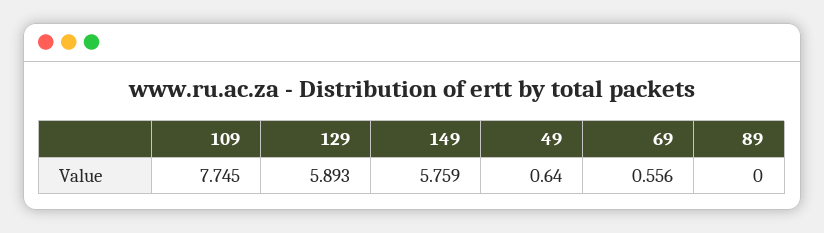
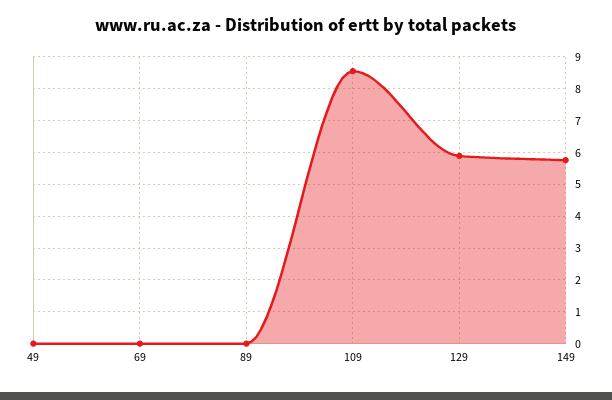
109: 7.745 -> 8.6
49: 0.64 -> 0
69: 0.556 -> 0

